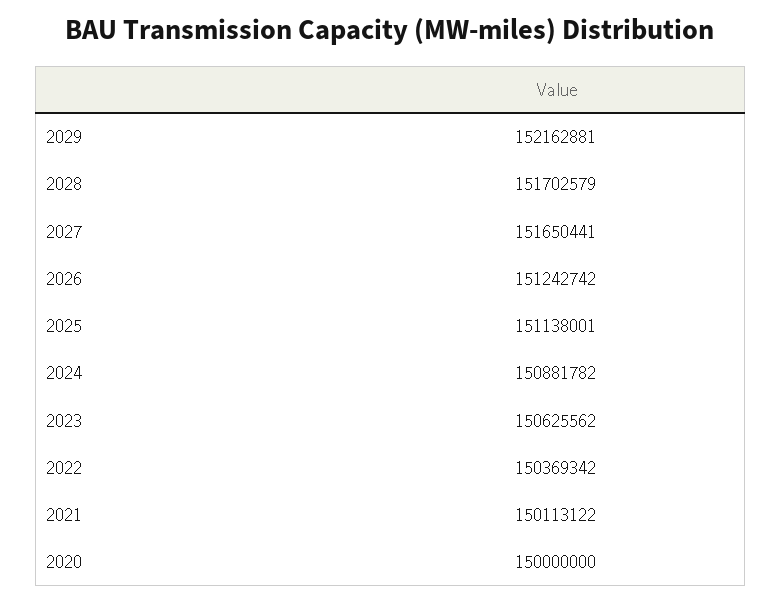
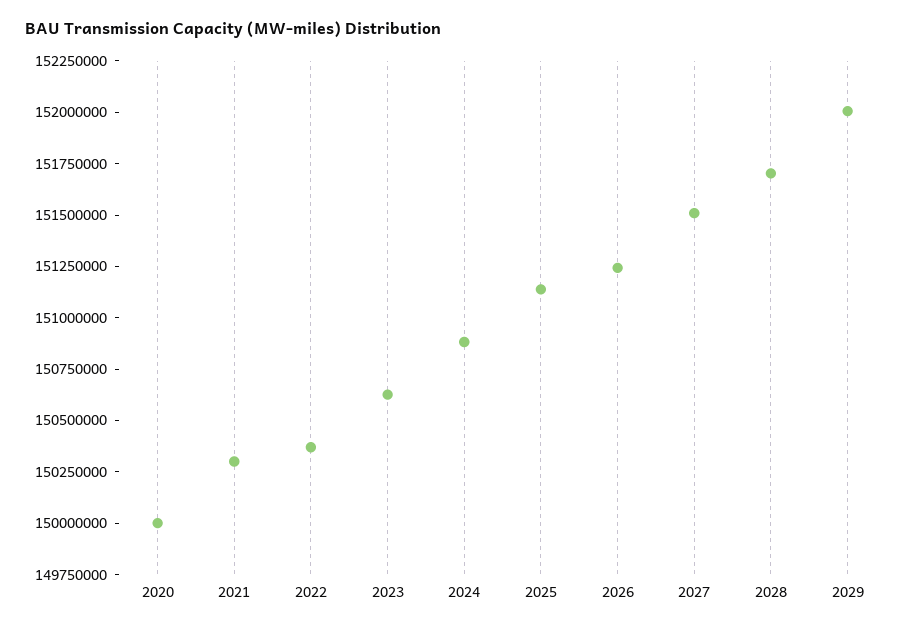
2029: 152162881 -> 152000000
2027: 151650441 -> 151500000
2021: 150113122 -> 150300000

